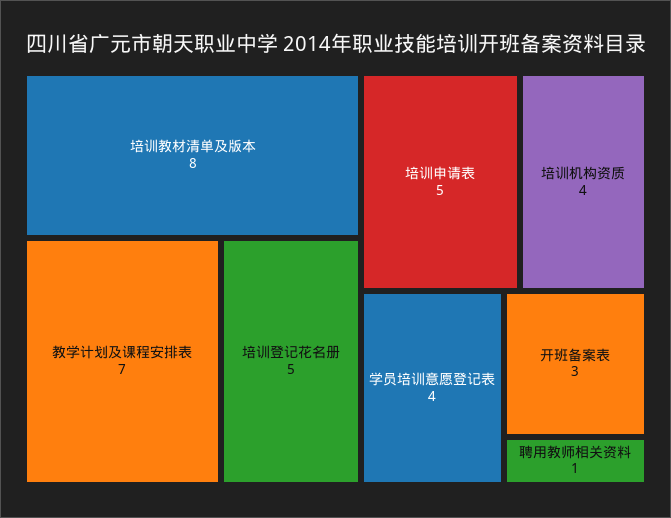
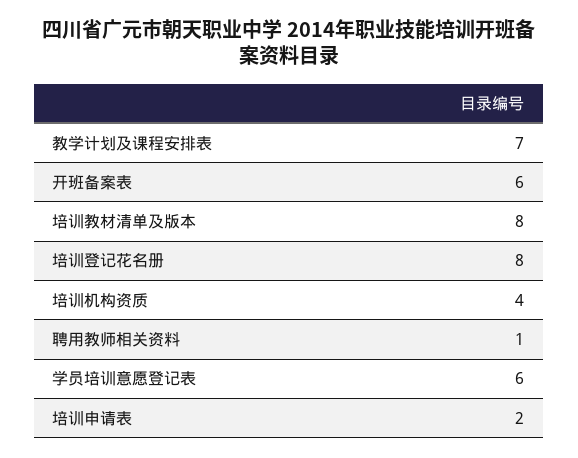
培训登记花名册: 5 -> 8
培训申请表: 5 -> 2
学员培训意愿登记表: 4 -> 6
开班备案表: 3 -> 6

